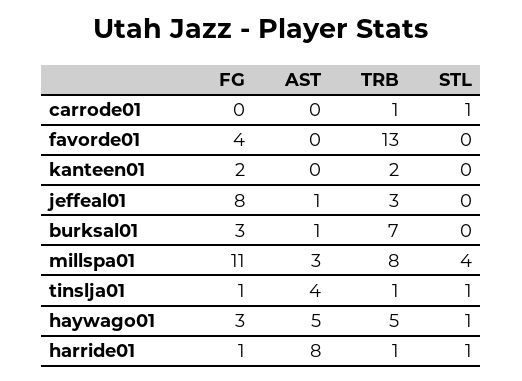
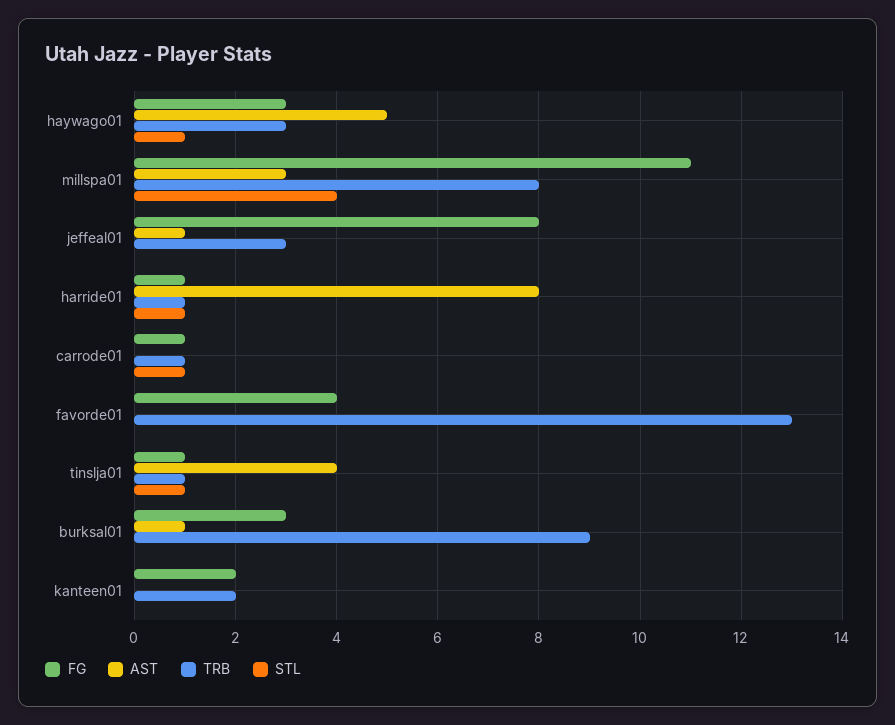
FG, carrode01: 0 -> 1
TRB, burksal01: 7 -> 9
TRB, haywago01: 5 -> 3

